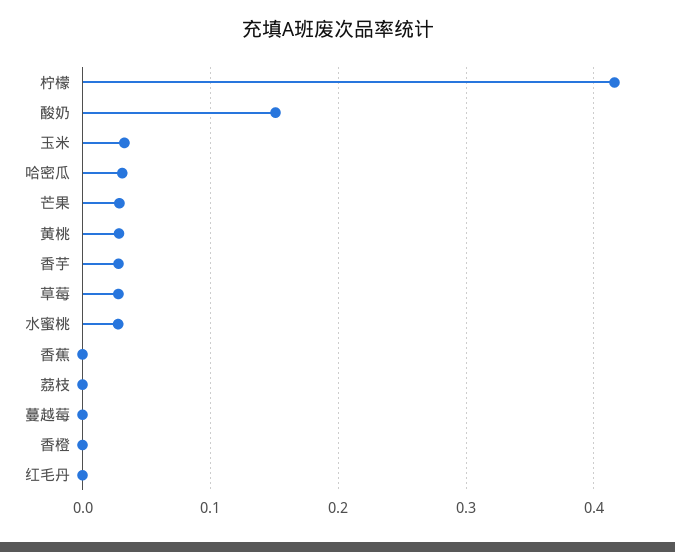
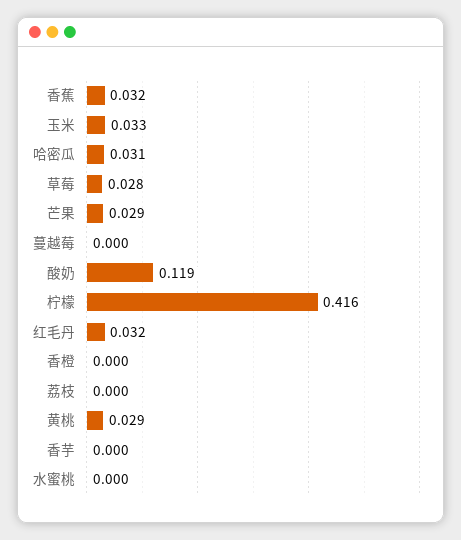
酸奶: 0.15 -> 0.119
香芋: 0.03 -> 0
水蜜桃: 0.03 -> 0
香蕉: 0 -> 0.032
红毛丹: 0 -> 0.032

